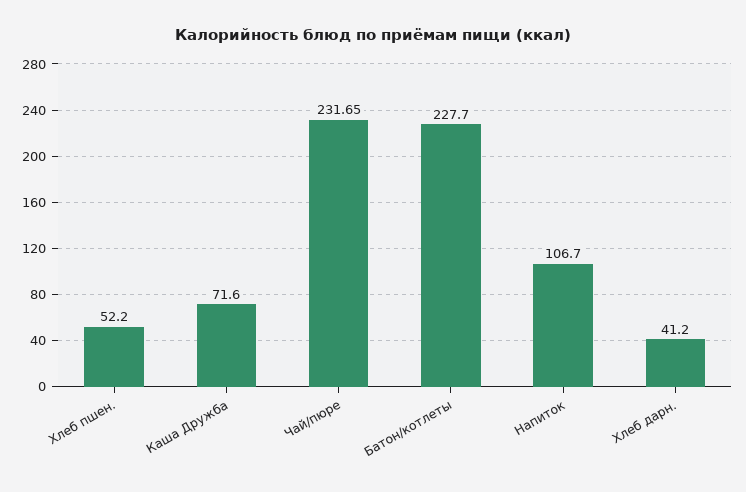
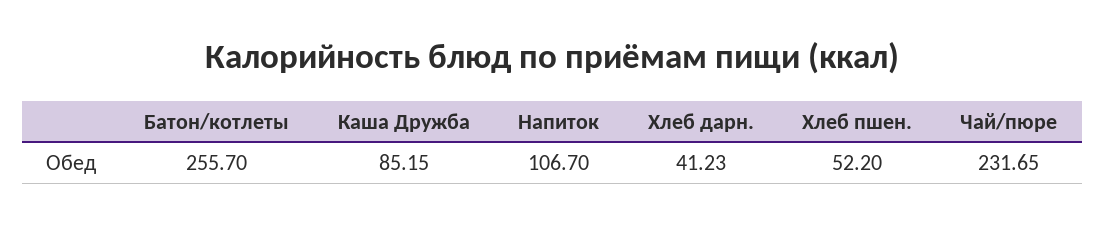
Каша Дружба: 71.6 -> 85.15
Батон/котлеты: 227.7 -> 255.7
Хлеб дарн.: 41.2 -> 41.23

